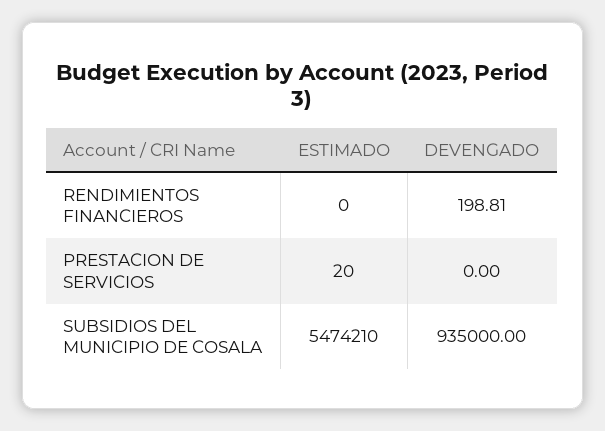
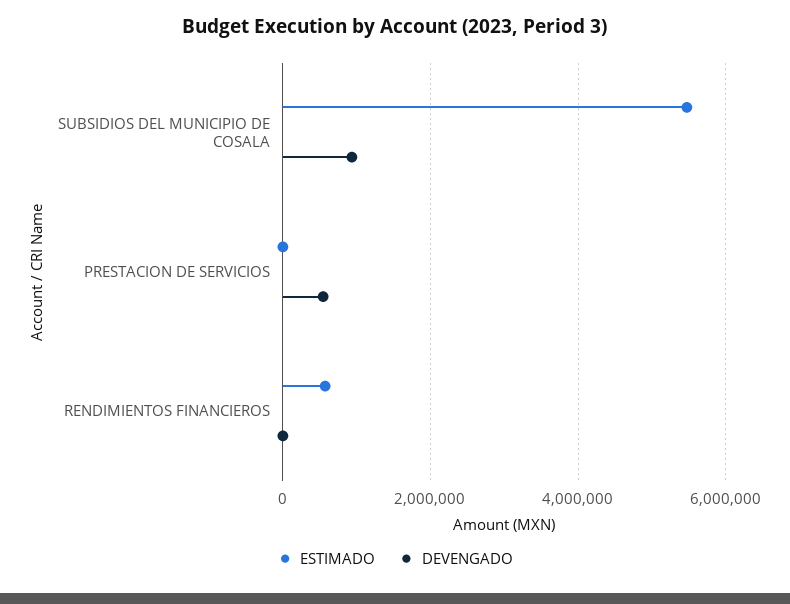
ESTIMADO, RENDIMIENTOS FINANCIEROS: 0 -> 600000
DEVENGADO, PRESTACION DE SERVICIOS: 0 -> 600000

